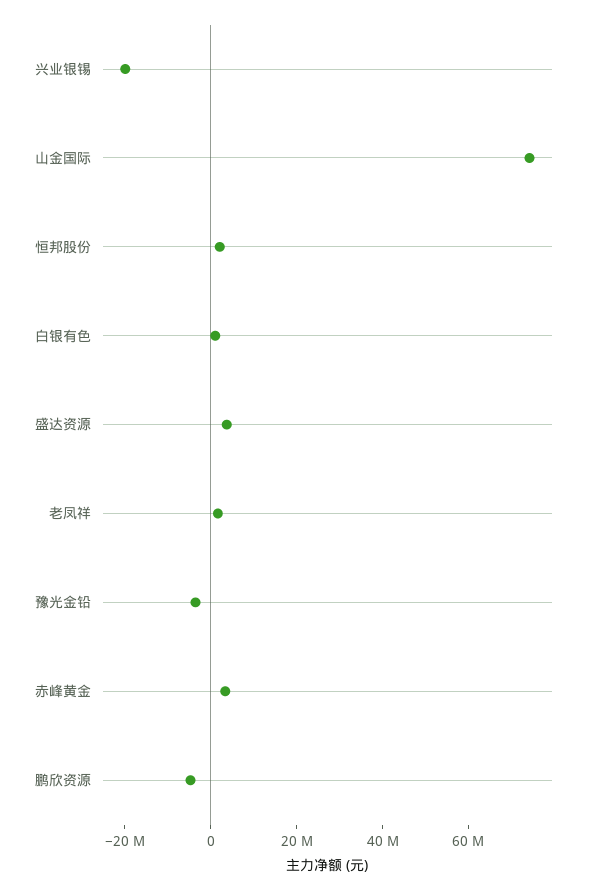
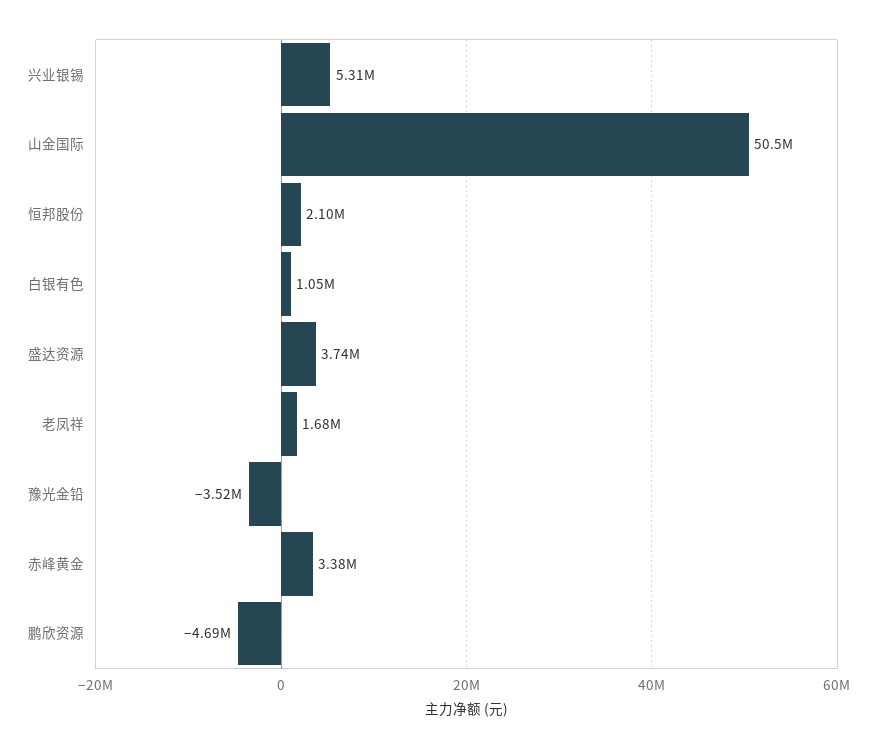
兴业银锡: -20000000 -> 5310000
山金国际: 75000000 -> 50500000

